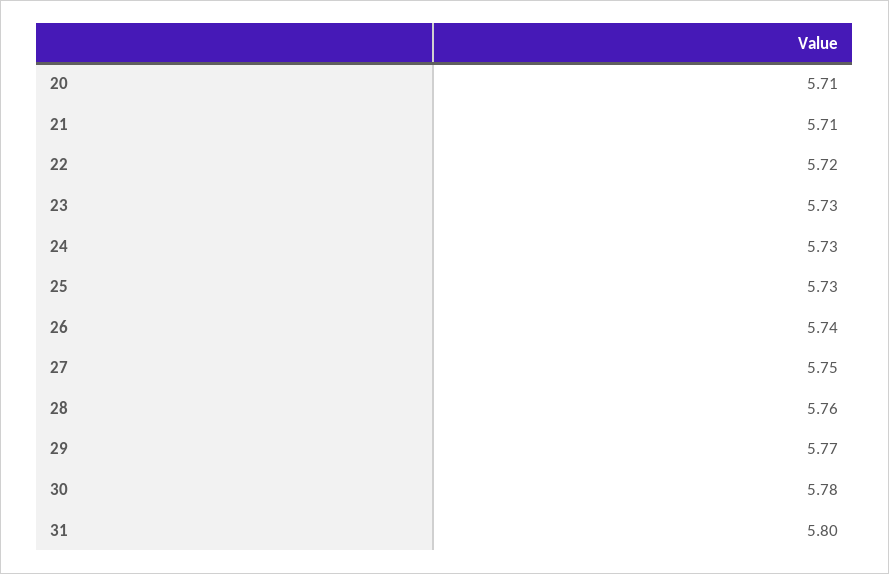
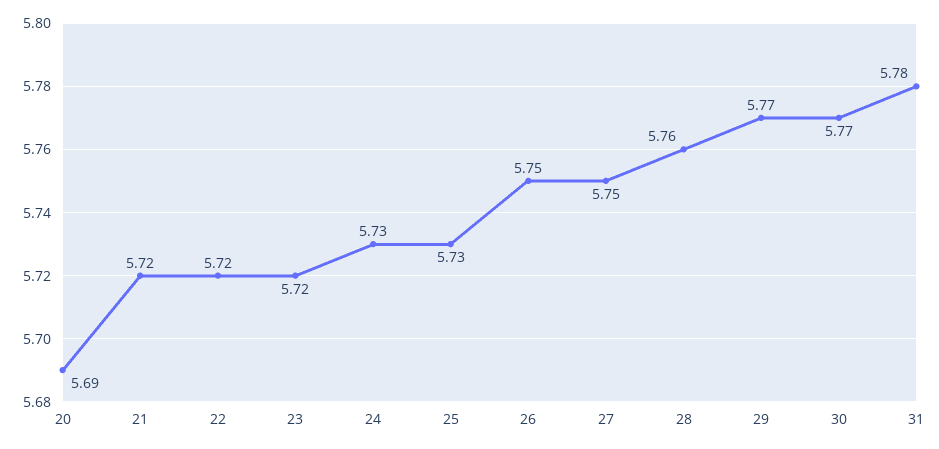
20: 5.71 -> 5.69
21: 5.71 -> 5.72
23: 5.73 -> 5.72
26: 5.74 -> 5.75
30: 5.78 -> 5.77
31: 5.8 -> 5.78

